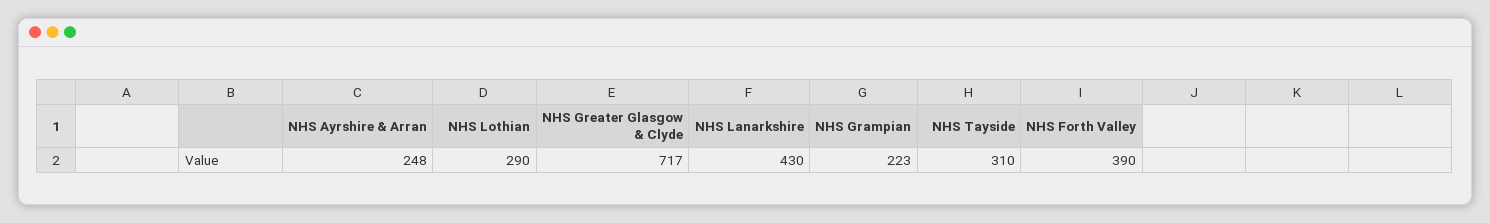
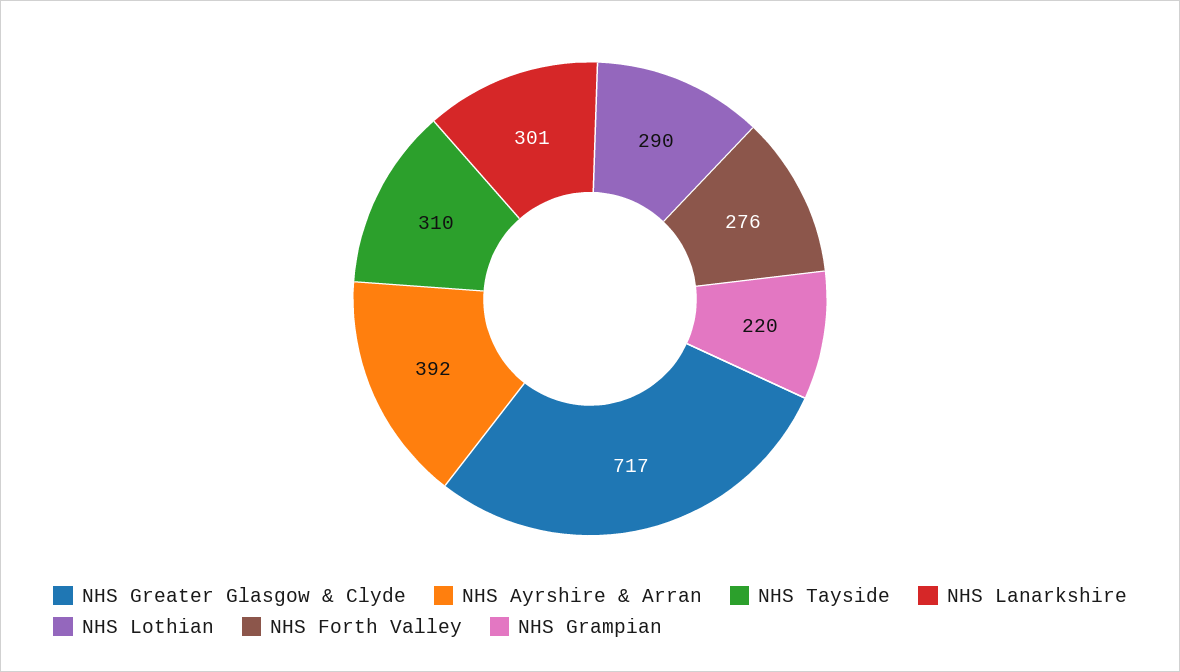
NHS Ayrshire & Arran: 248 -> 392
NHS Lanarkshire: 430 -> 301
NHS Grampian: 223 -> 220
NHS Forth Valley: 390 -> 276

